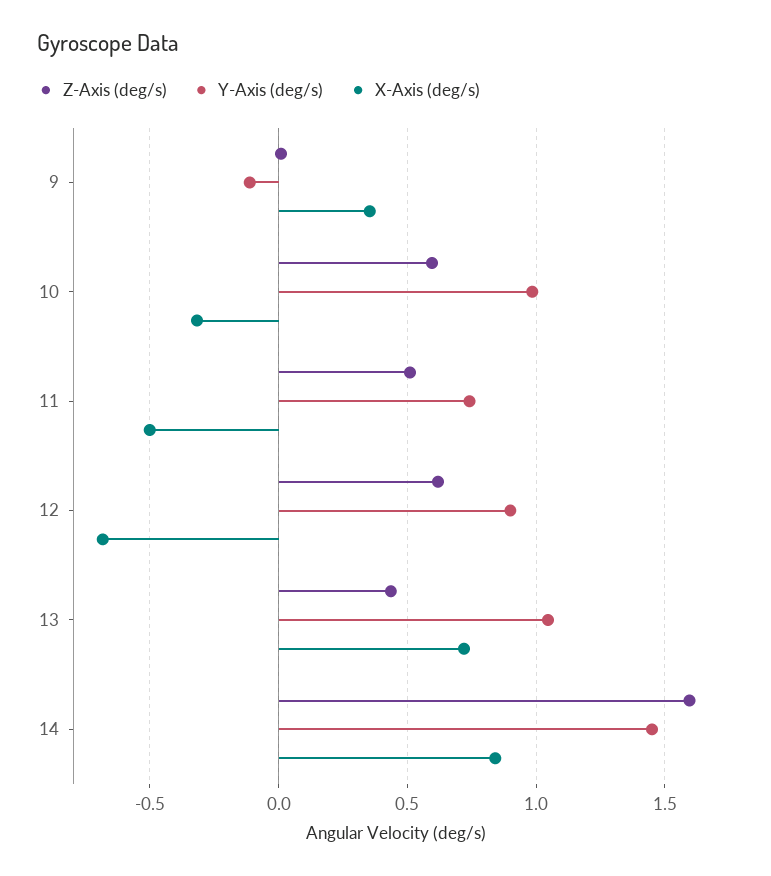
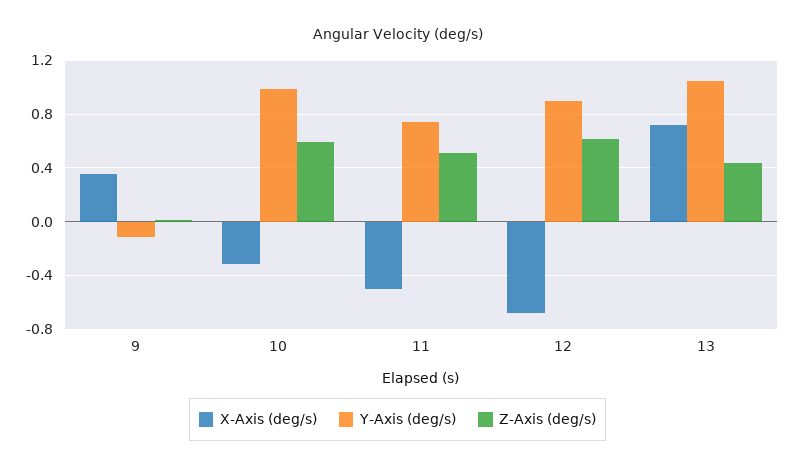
Z-Axis (deg/s), 14: 1.6 -> none
Y-Axis (deg/s), 14: 1.45 -> none
X-Axis (deg/s), 14: 0.85 -> none

